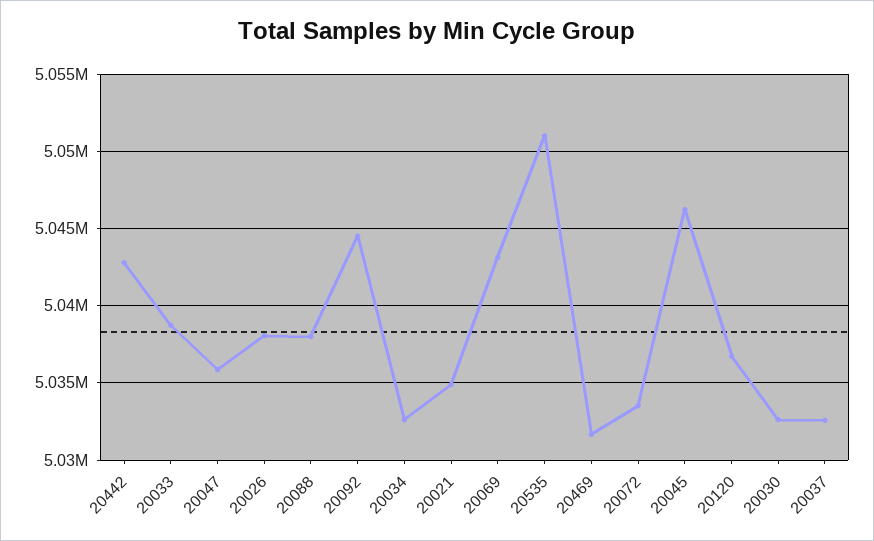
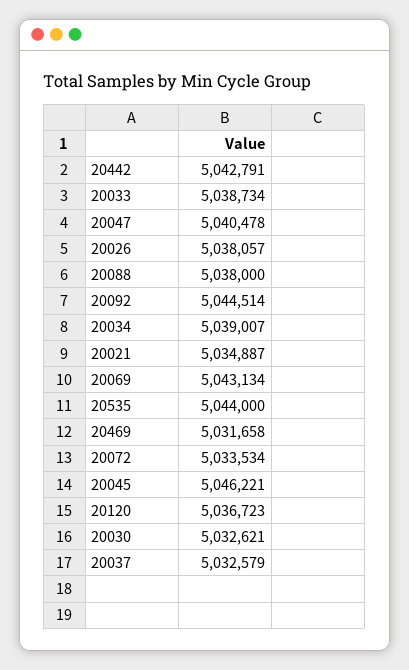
20047: 5036000 -> 5040478
20034: 5032500 -> 5039007
20535: 5051000 -> 5044000

